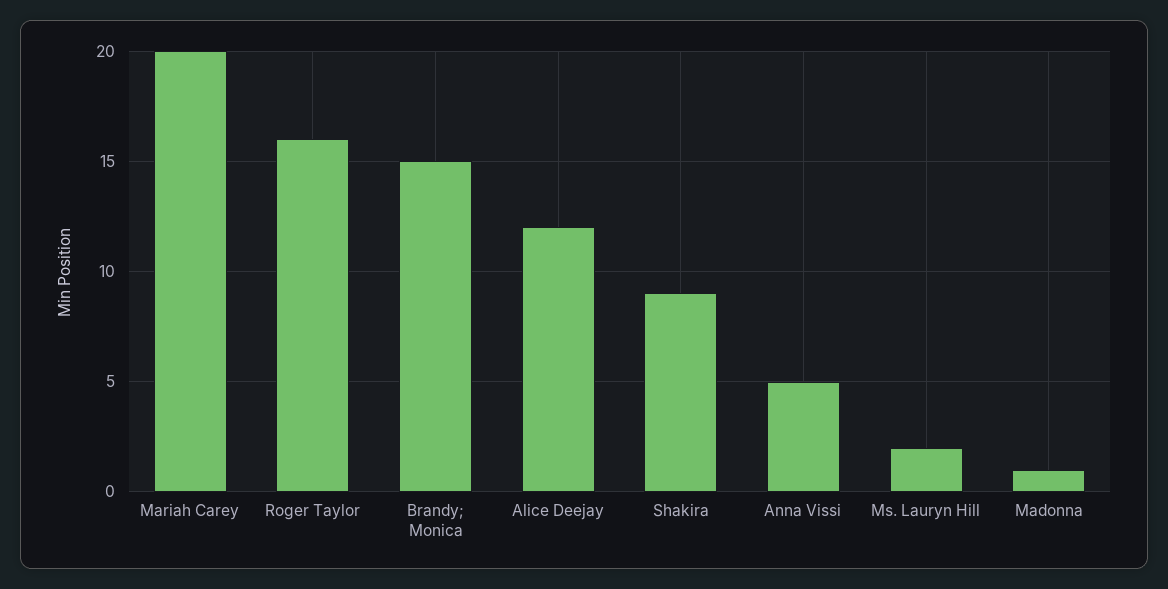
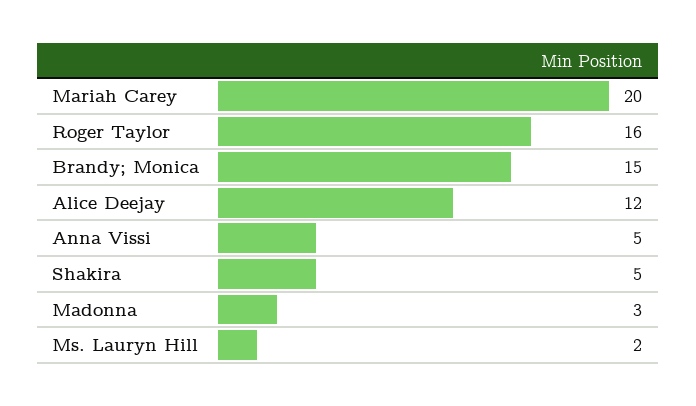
Shakira: 9 -> 5
Madonna: 1 -> 3

